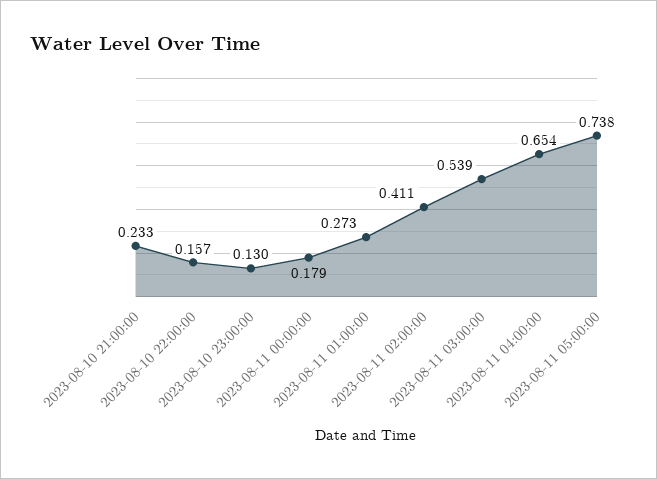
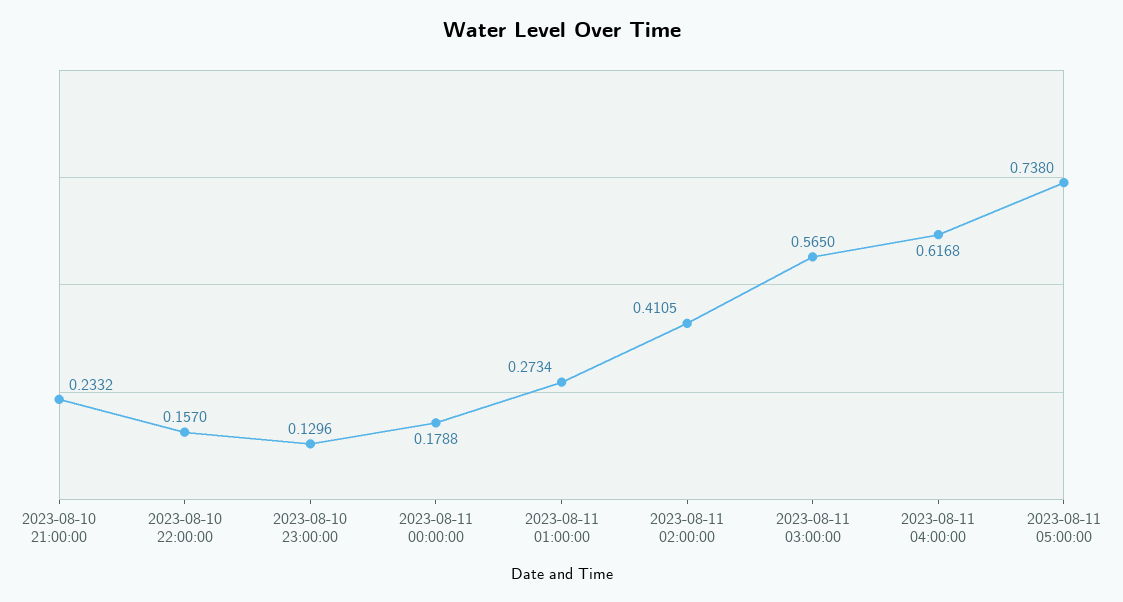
2023-08-11 03:00:00: 0.539 -> 0.565
2023-08-11 04:00:00: 0.654 -> 0.6168

